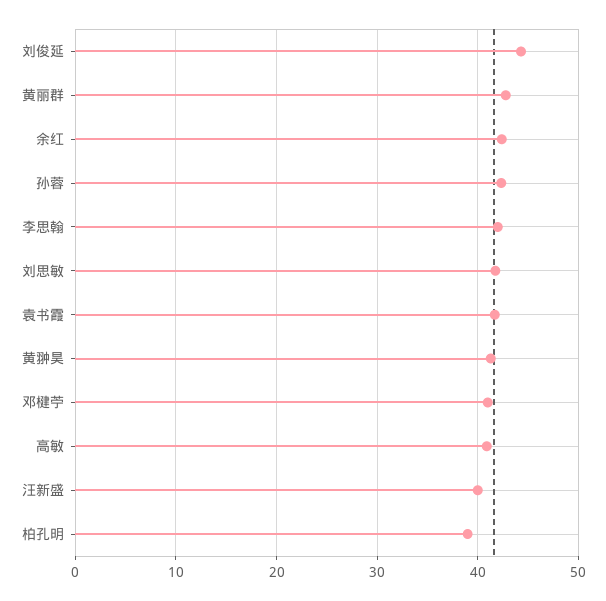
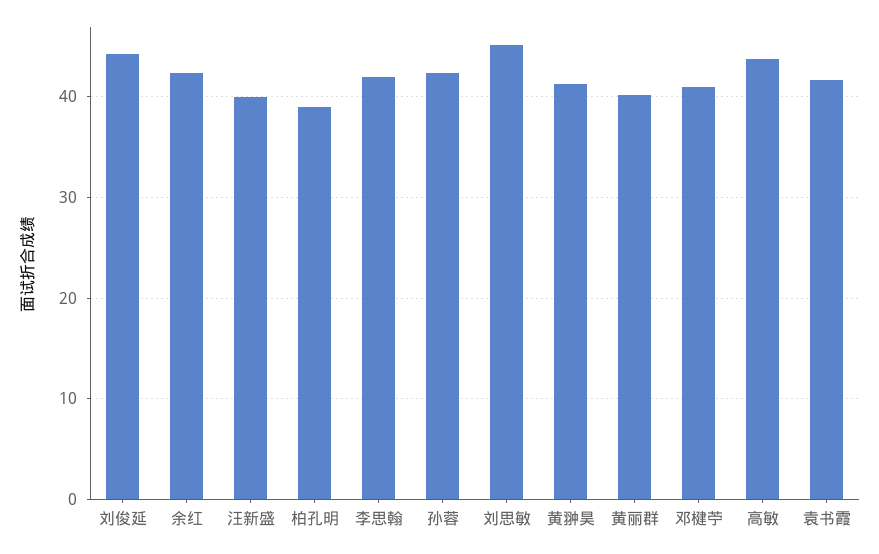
黄丽群: 43 -> 40
刘思敏: 42 -> 45
高敏: 41 -> 44

